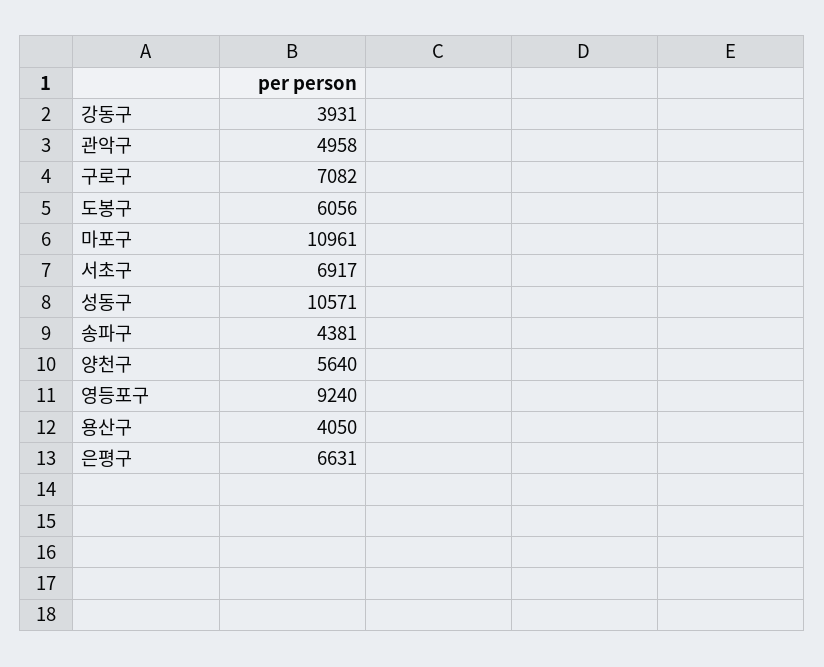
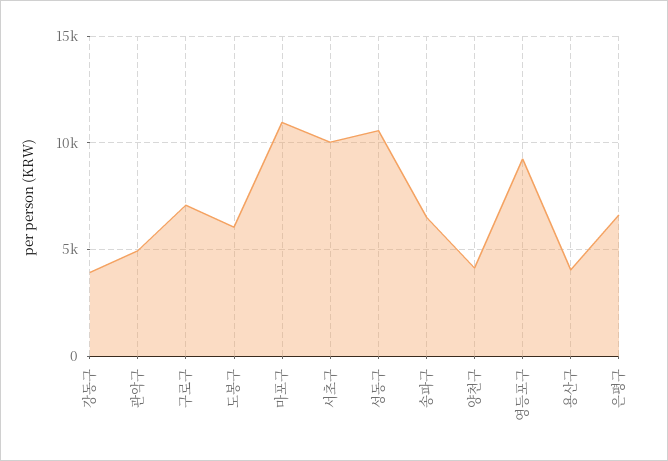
서초구: 6917 -> 10000
송파구: 4381 -> 6500
양천구: 5640 -> 4000

